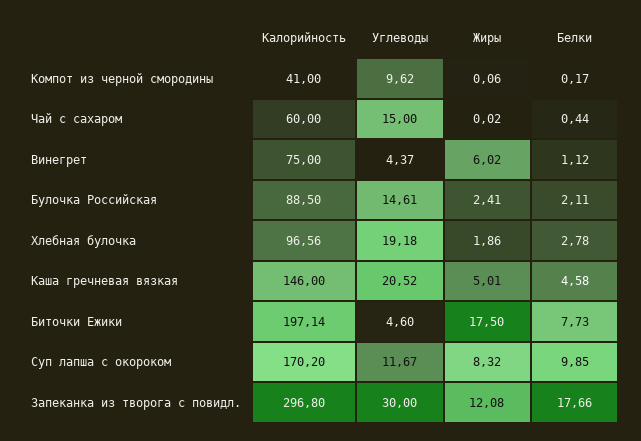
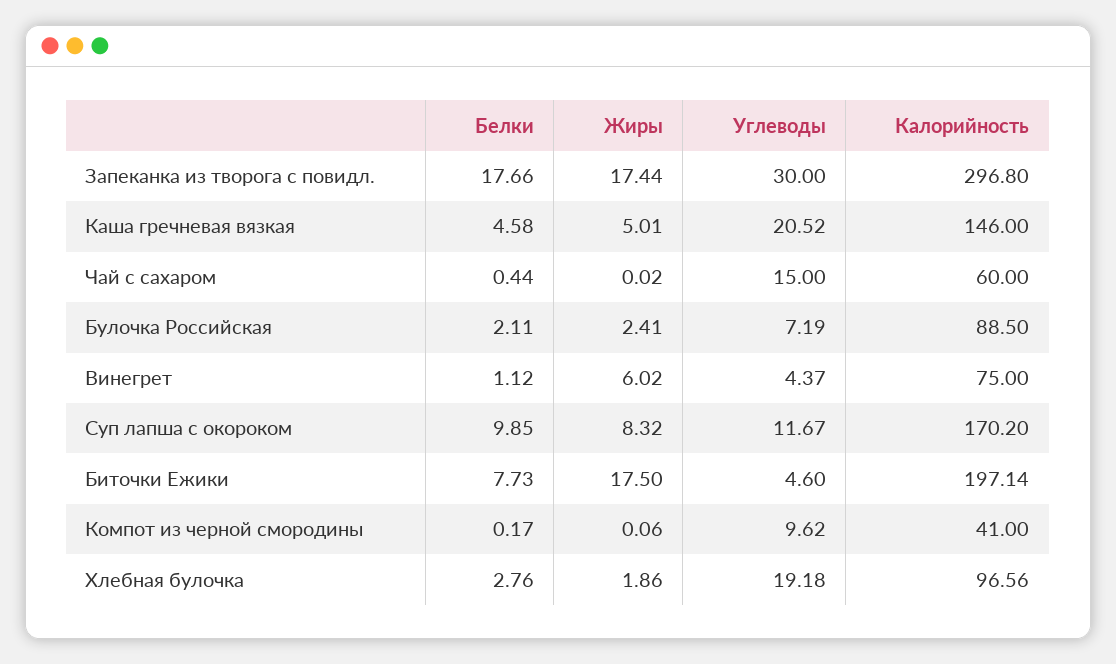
Углеводы, Булочка Российская: 14.61 -> 7.19
Белки, Хлебная булочка: 2.78 -> 2.76
Жиры, Запеканка из творога с повидл.: 12.08 -> 17.44

